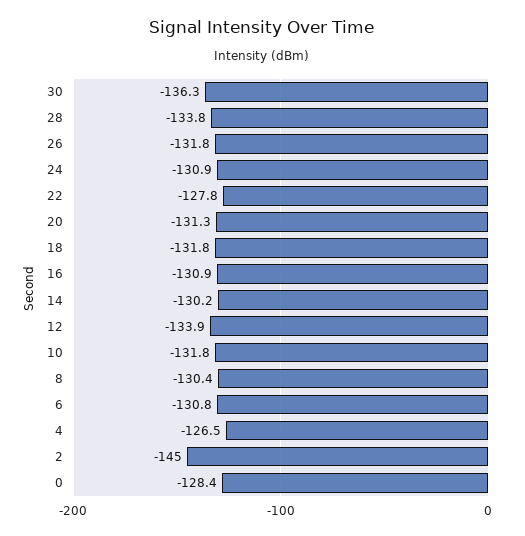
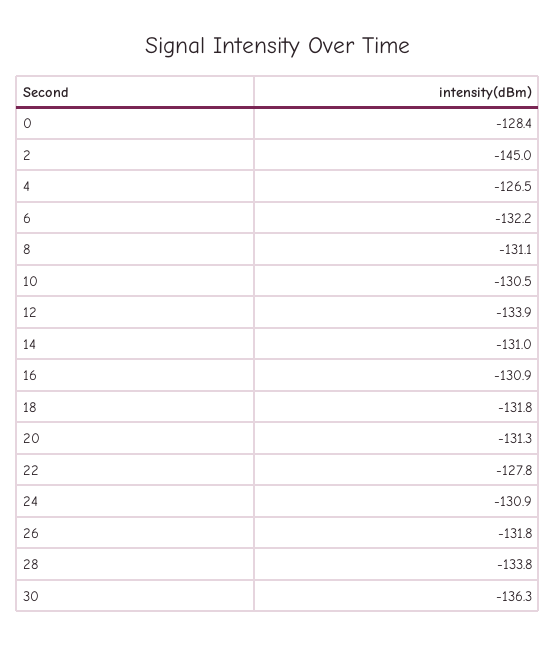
14: -130.2 -> -131
10: -131.8 -> -130.5
8: -130.4 -> -131.1
6: -130.8 -> -132.2

